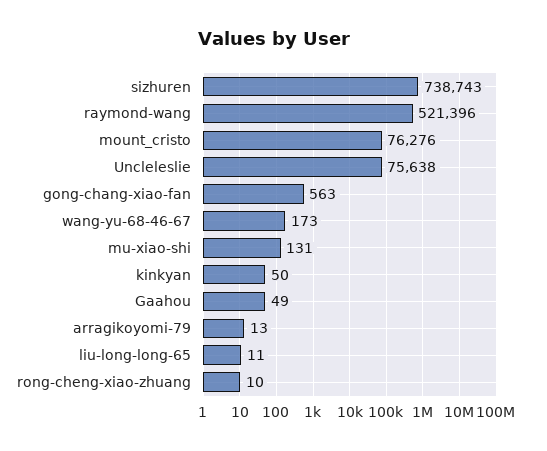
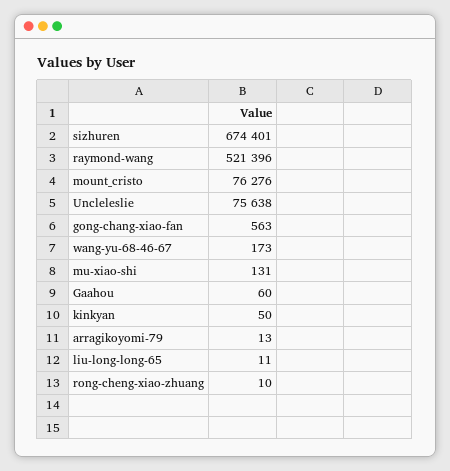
sizhuren: 738743 -> 674401
Gaahou: 49 -> 60

